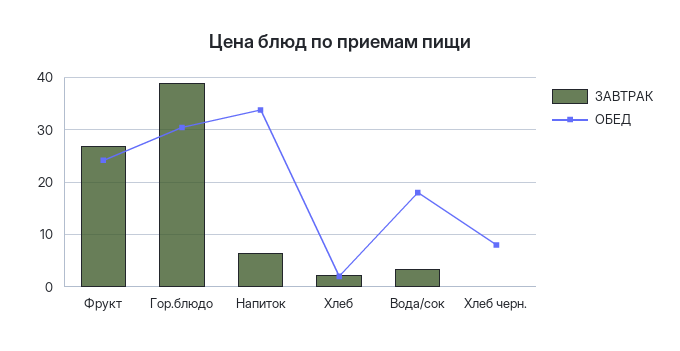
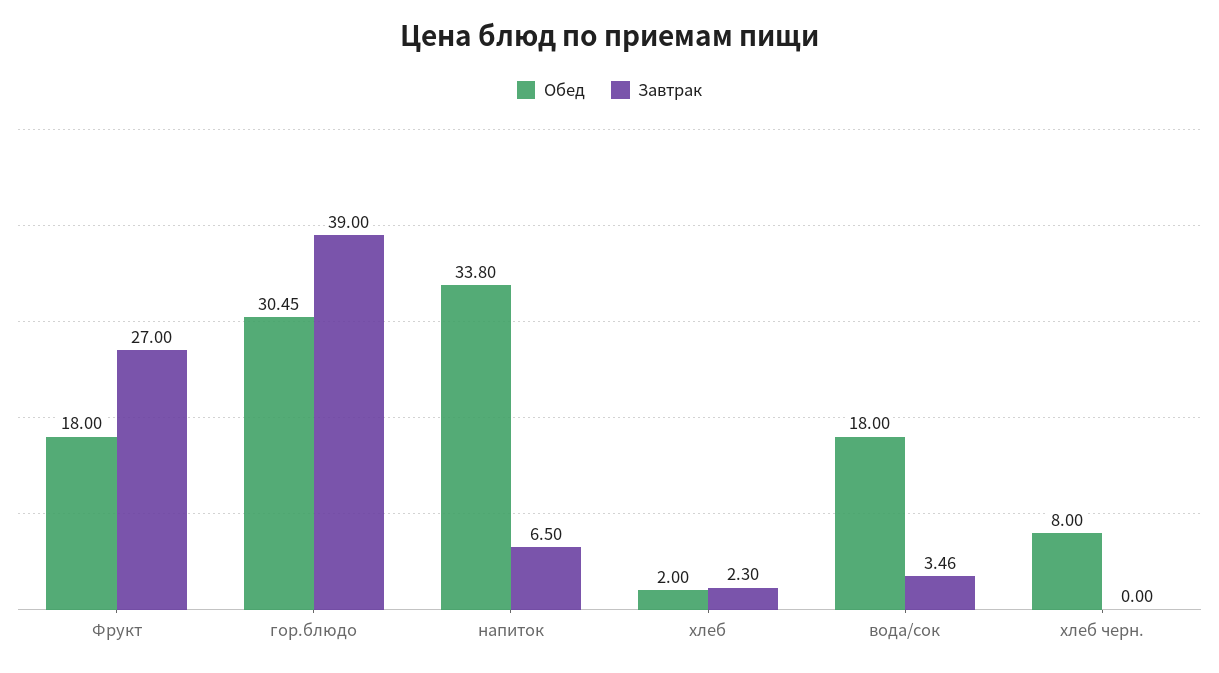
ОБЕД, Фрукт: 24 -> 18

